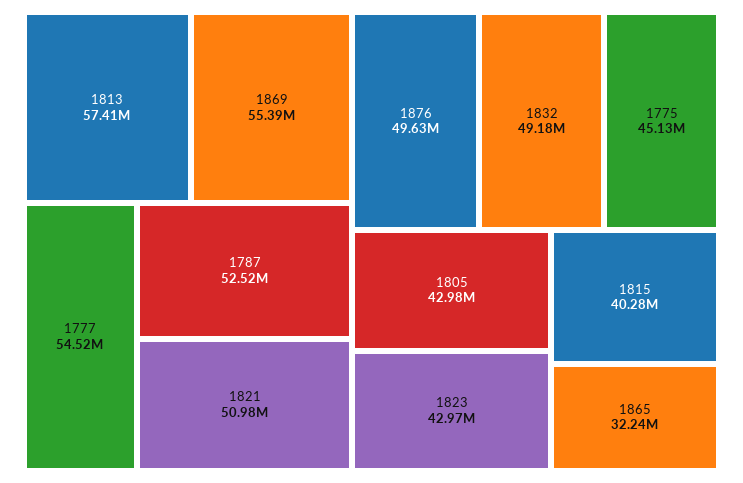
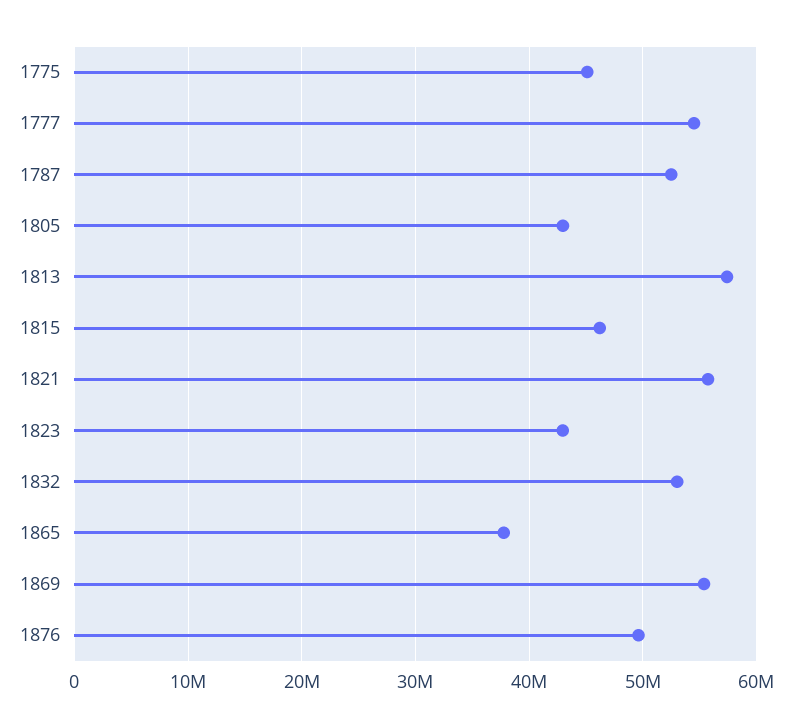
1821: 50980000 -> 56000000
1832: 49180000 -> 53000000
1815: 40280000 -> 46000000
1865: 32240000 -> 38000000

